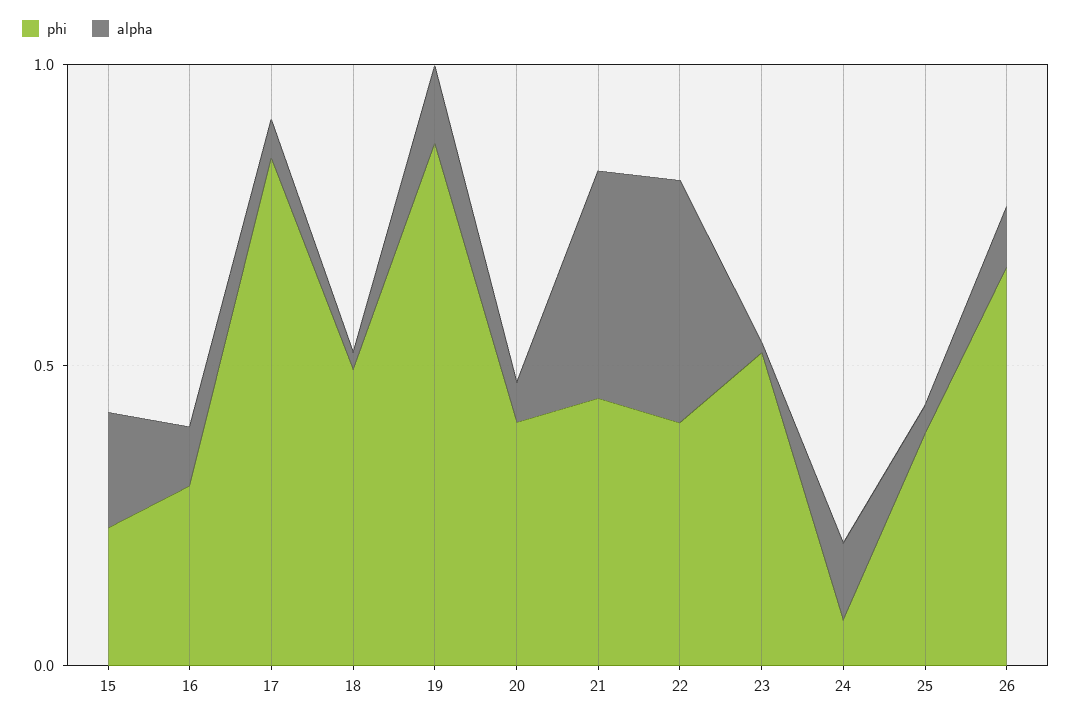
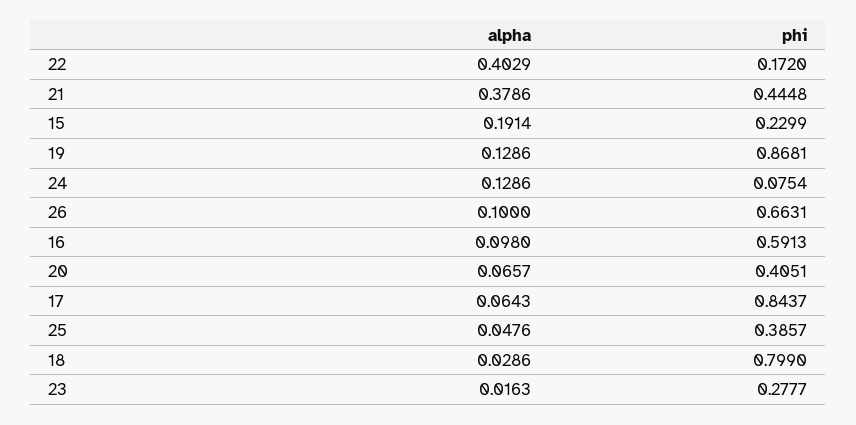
phi, 16: 0.3 -> 0.5913
phi, 18: 0.5 -> 0.799
phi, 22: 0.4 -> 0.172
phi, 23: 0.5 -> 0.2777

